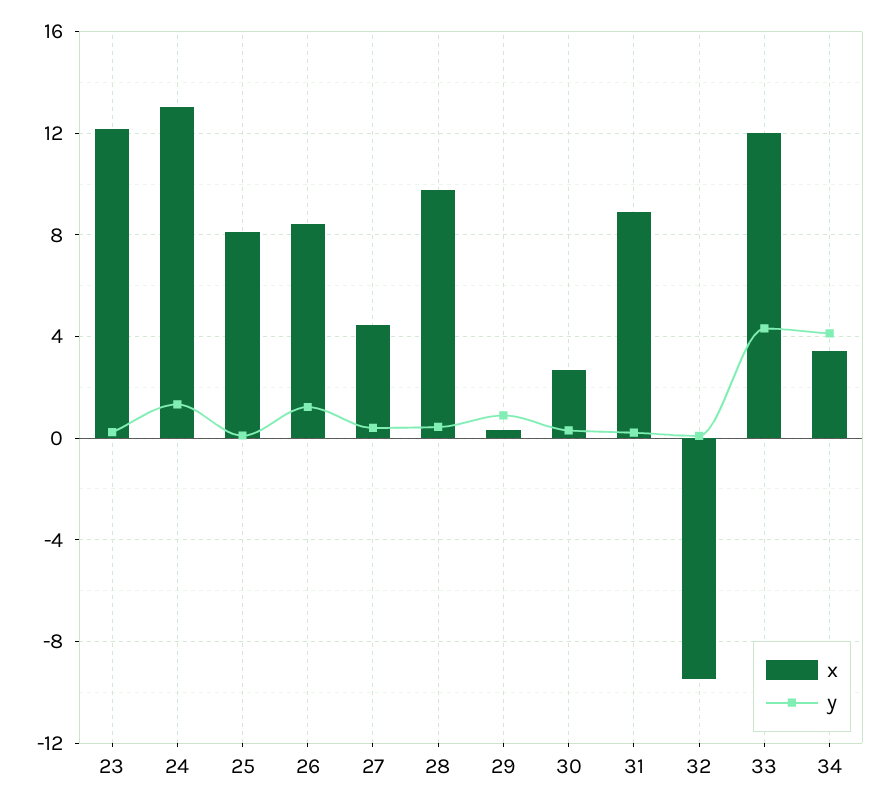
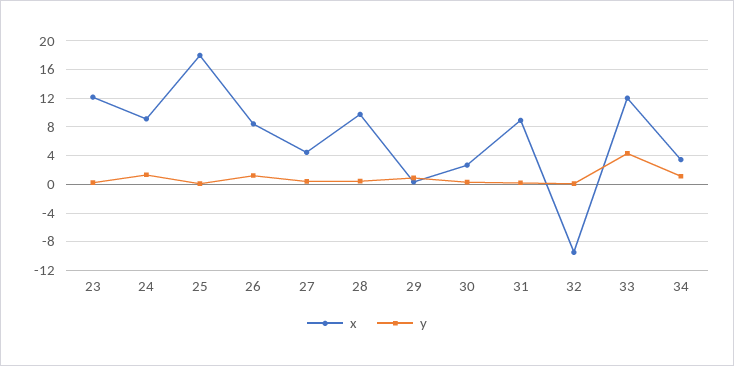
x, 24: 13 -> 9
x, 25: 8 -> 18
y, 34: 4 -> 1

